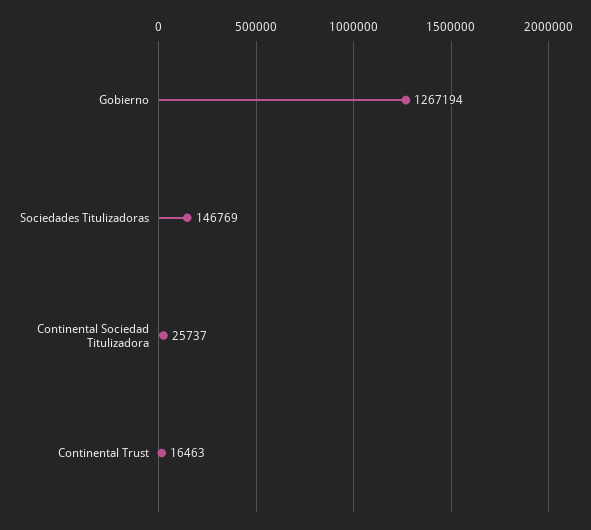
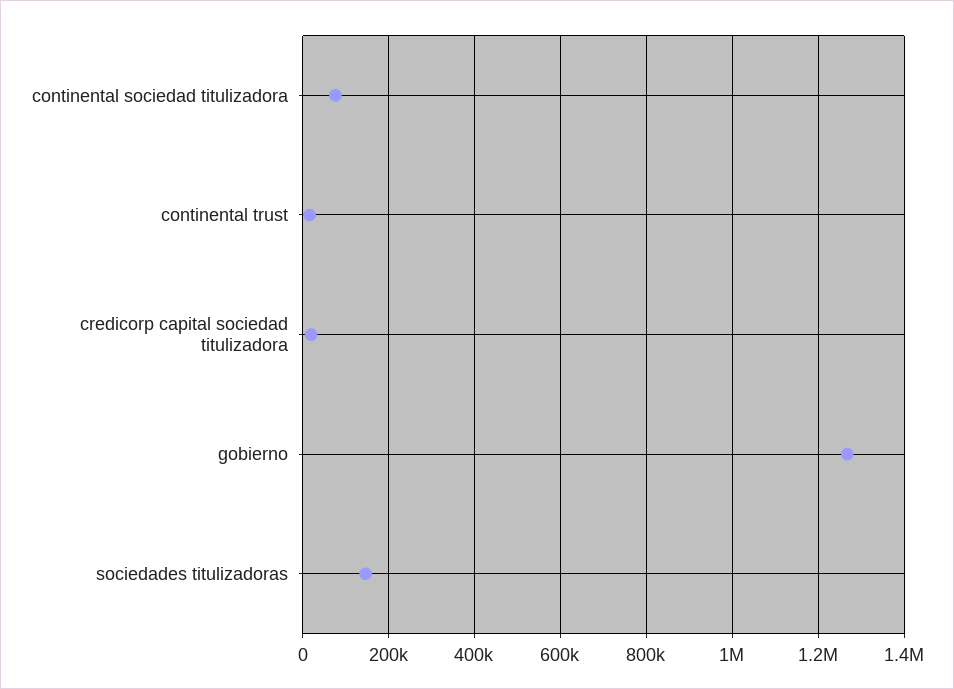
Continental Sociedad Titulizadora: 25737 -> 80000
credicorp capital sociedad titulizadora: none -> 20000

